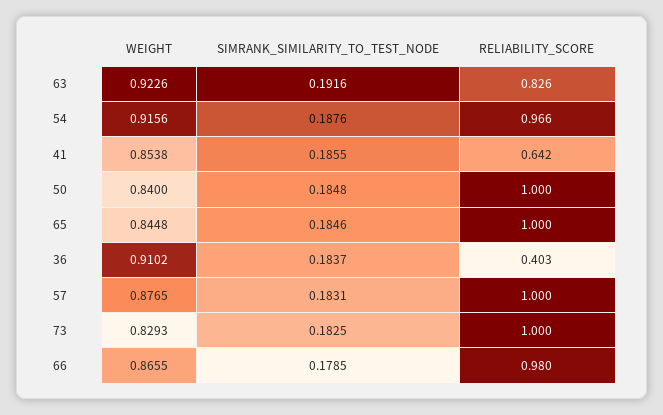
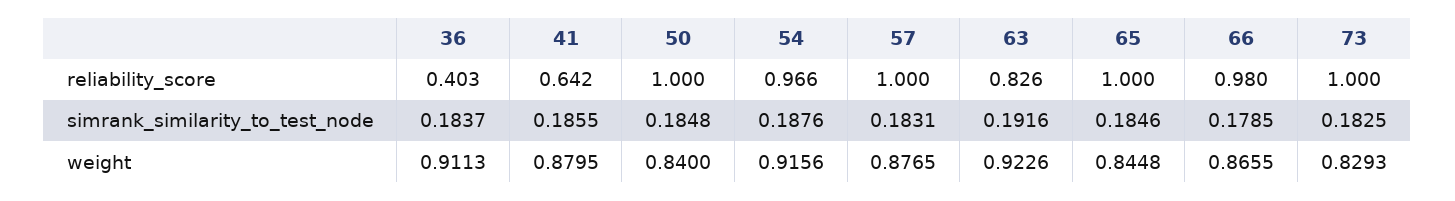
WEIGHT, 41: 0.8538 -> 0.8795
WEIGHT, 36: 0.9102 -> 0.9113

